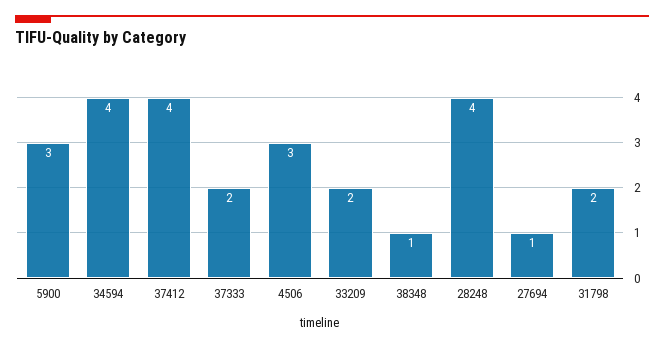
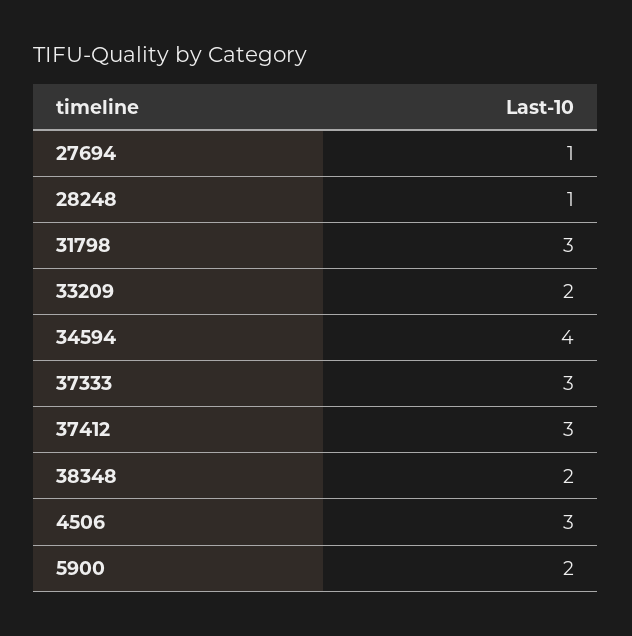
5900: 3 -> 2
37412: 4 -> 3
37333: 2 -> 3
38348: 1 -> 2
28248: 4 -> 1
31798: 2 -> 3

